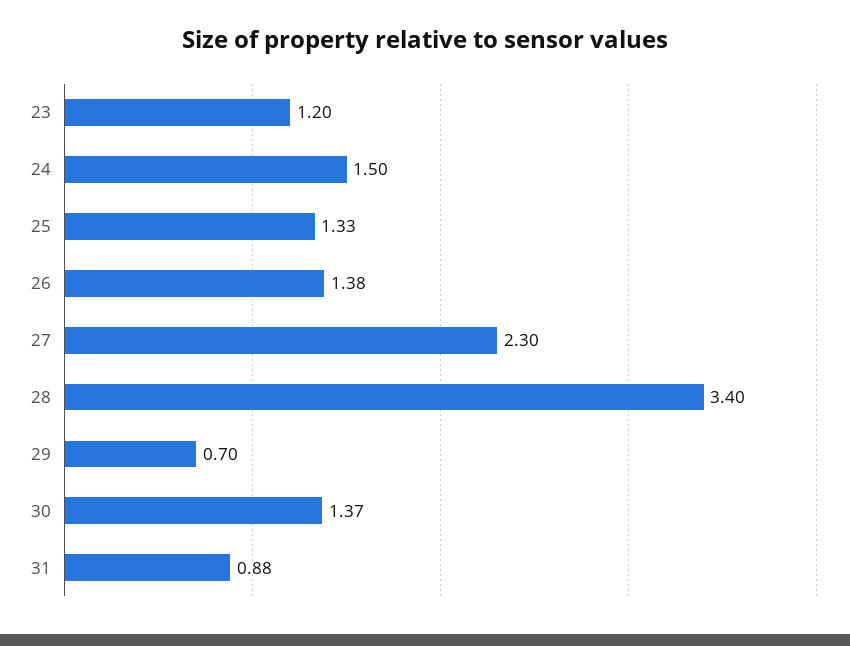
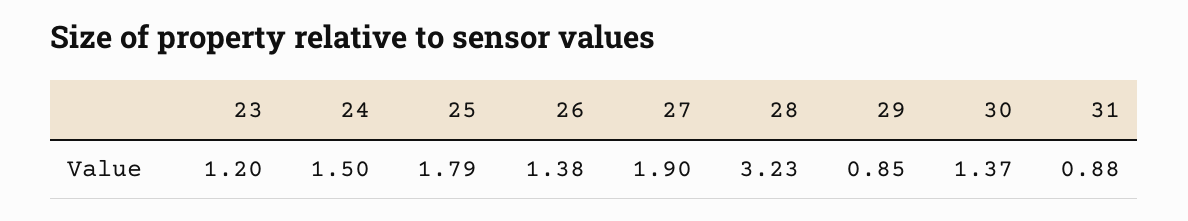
25: 1.33 -> 1.79
27: 2.3 -> 1.9
28: 3.4 -> 3.23
29: 0.7 -> 0.85

